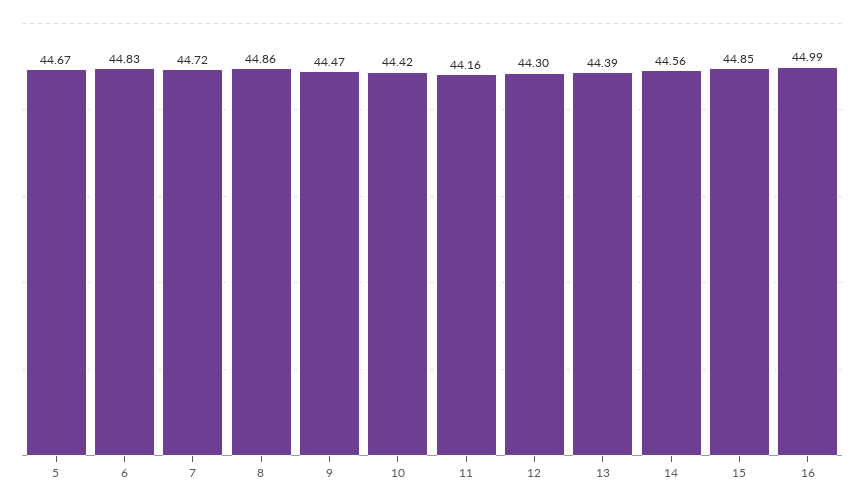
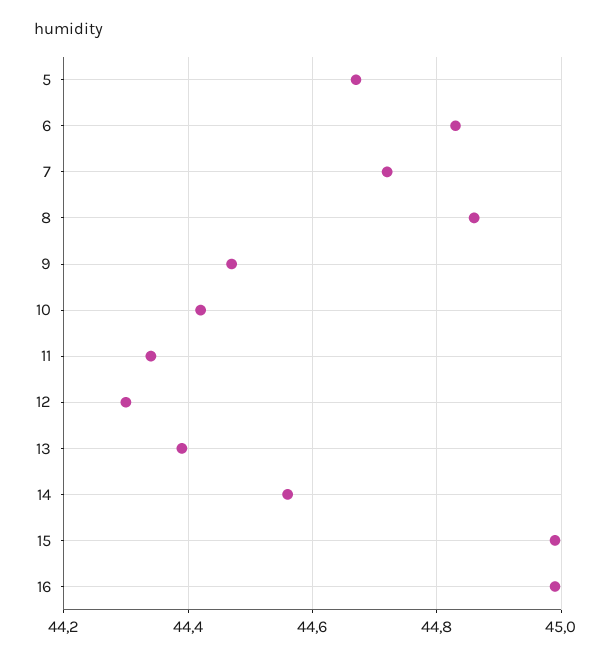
11: 44.16 -> 44.35
15: 44.85 -> 45

